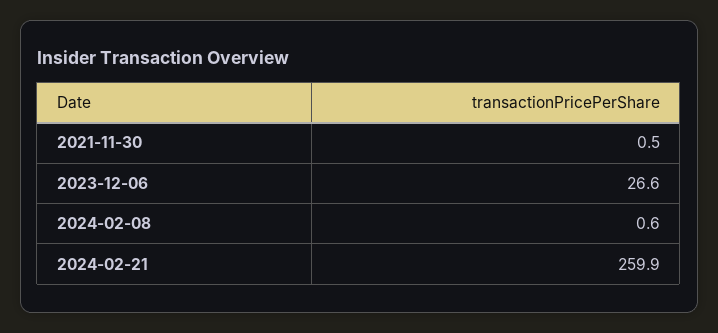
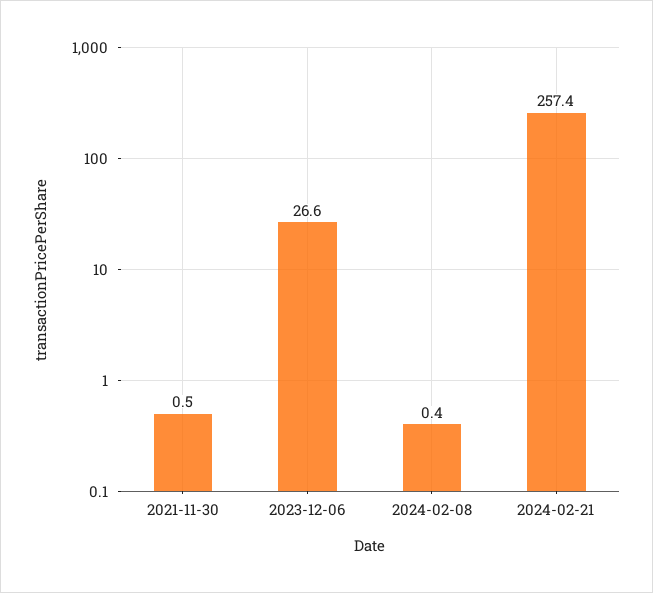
2024-02-08: 0.6 -> 0.4
2024-02-21: 259.9 -> 257.4

